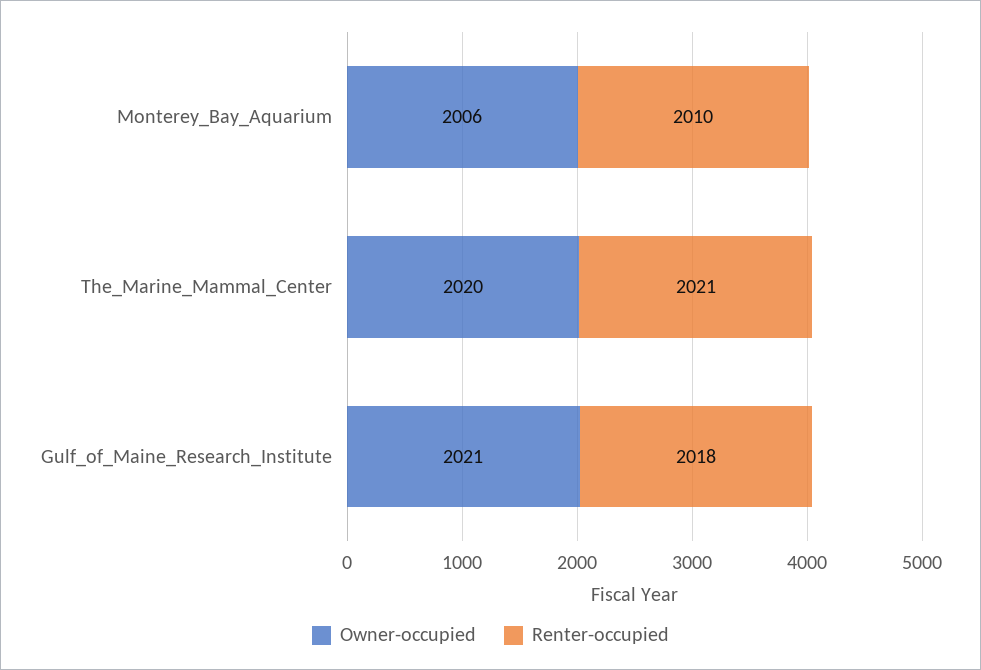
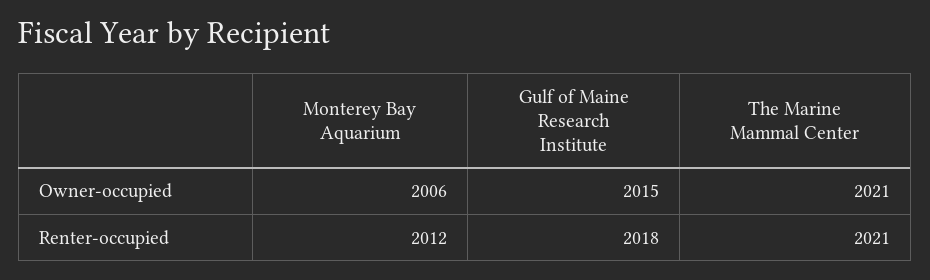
Renter-occupied, Monterey_Bay_Aquarium: 2010 -> 2012
Owner-occupied, The_Marine_Mammal_Center: 2020 -> 2021
Owner-occupied, Gulf_of_Maine_Research_Institute: 2021 -> 2015

